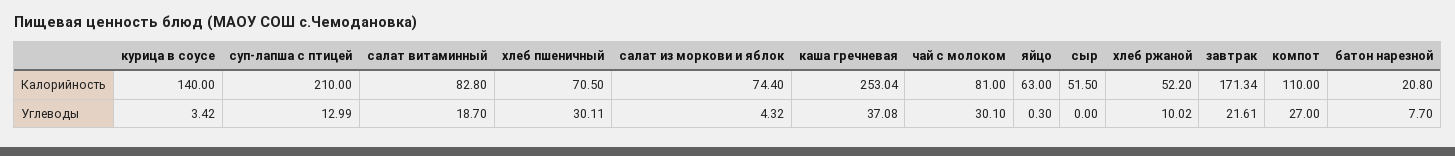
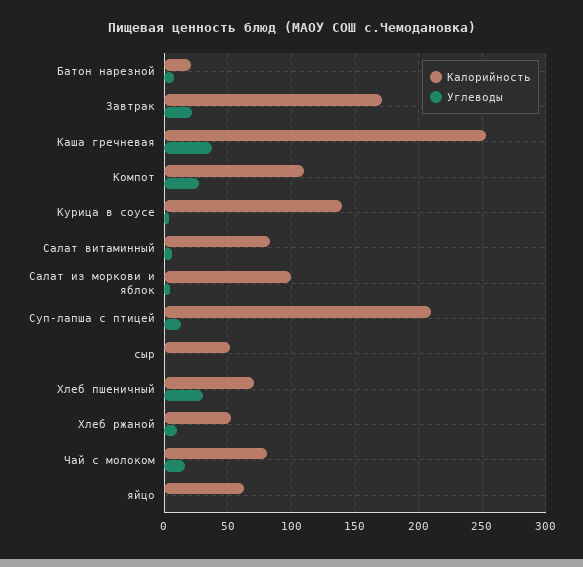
Калорийность, салат из моркови и яблок: 74.4 -> 100
Углеводы, салат витаминный: 18.7 -> 5
Углеводы, чай с молоком: 30.1 -> 15

